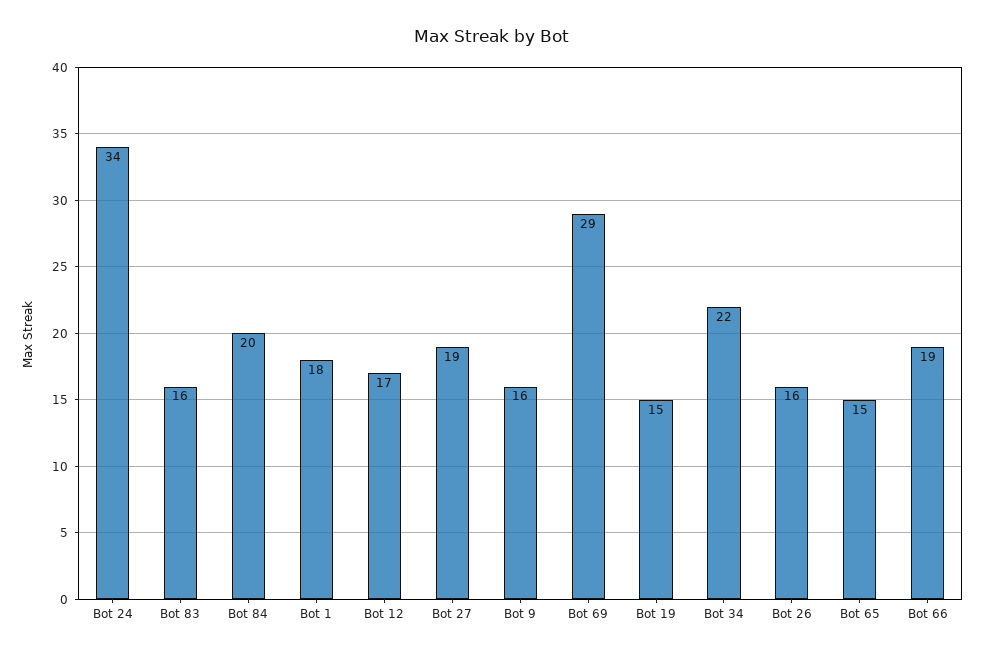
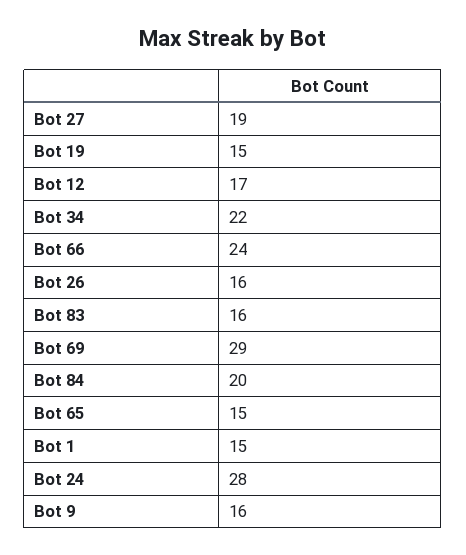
Bot 24: 34 -> 28
Bot 1: 18 -> 15
Bot 66: 19 -> 24

